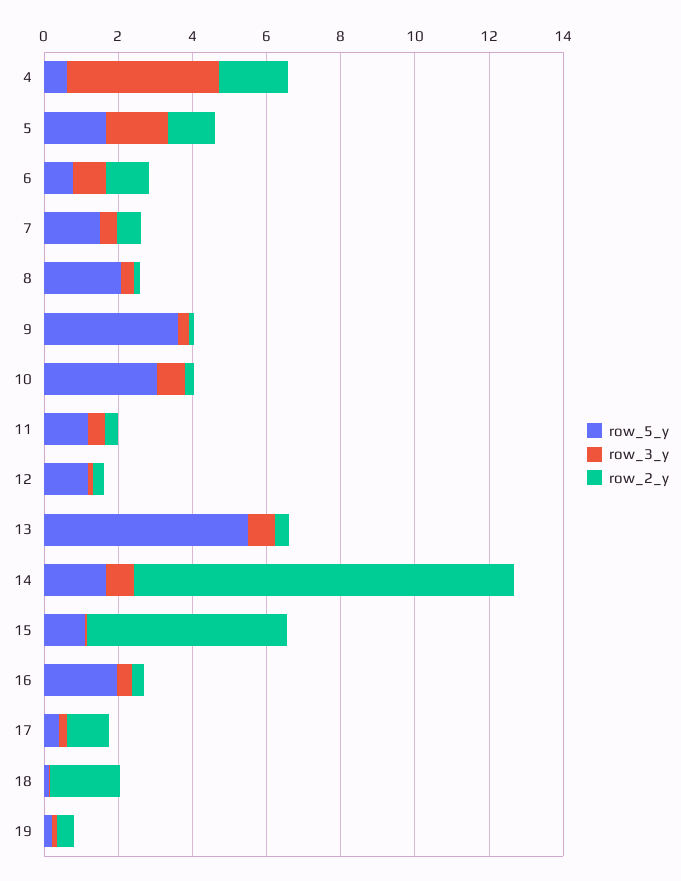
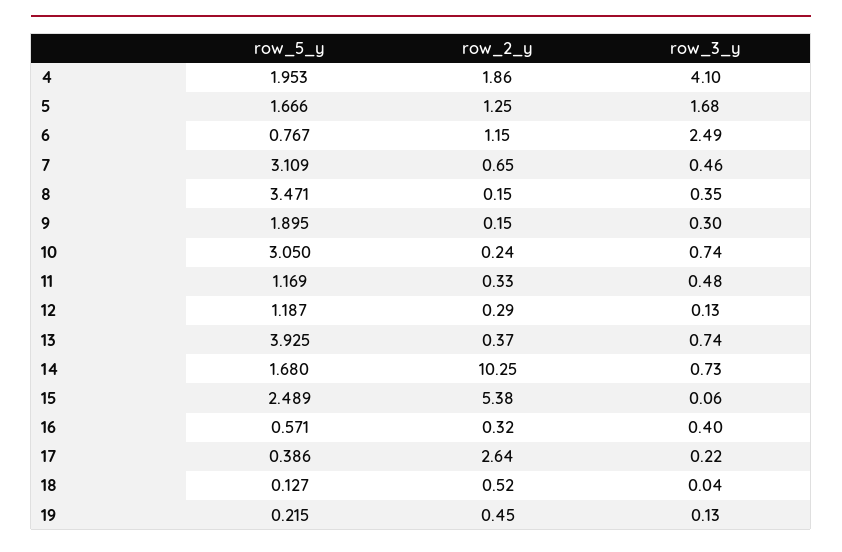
row_5_y, 4: 0.5 -> 1.953
row_3_y, 6: 1 -> 2.49
row_5_y, 7: 1.5 -> 3.109
row_5_y, 8: 2 -> 3.471
row_5_y, 9: 3.5 -> 1.895
row_5_y, 13: 5.5 -> 3.925
row_5_y, 15: 1 -> 2.489
row_5_y, 16: 2 -> 0.571
row_2_y, 17: 1 -> 2.64
row_2_y, 18: 2 -> 0.52

